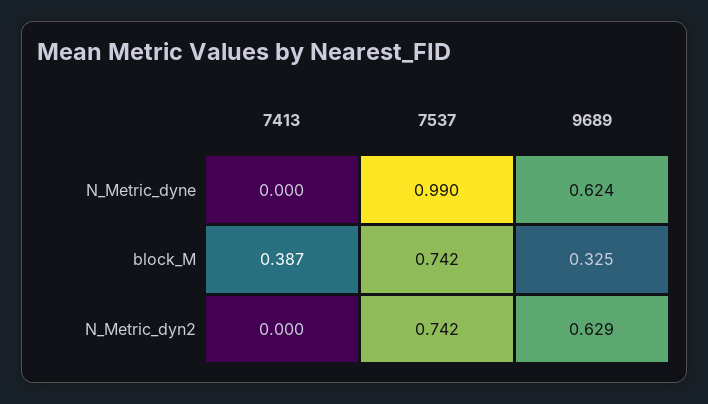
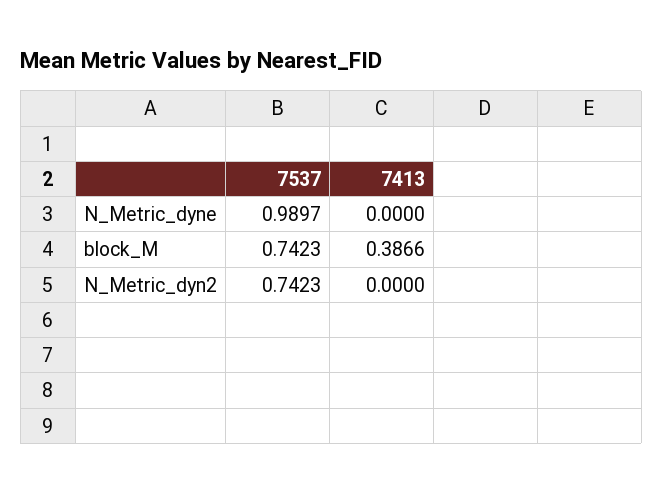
9689, N_Metric_dyne: 0.624 -> none
9689, block_M: 0.325 -> none
9689, N_Metric_dyn2: 0.629 -> none

